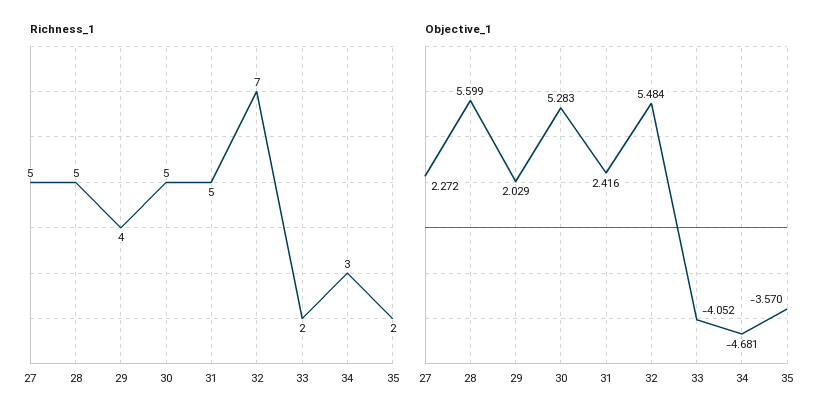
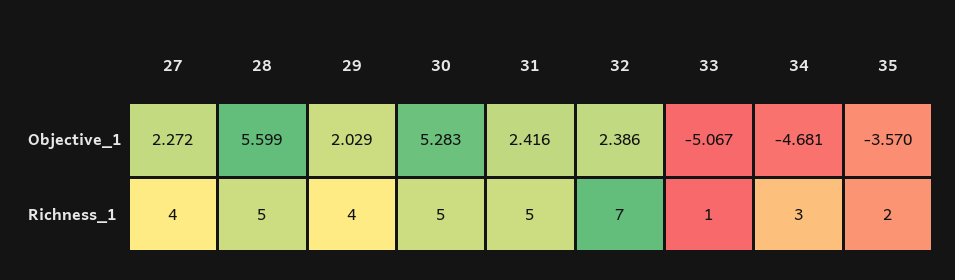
Richness_1, 27: 5 -> 4
Richness_1, 33: 2 -> 1
Objective_1, 32: 5.484 -> 2.386
Objective_1, 33: -4.052 -> -5.067

